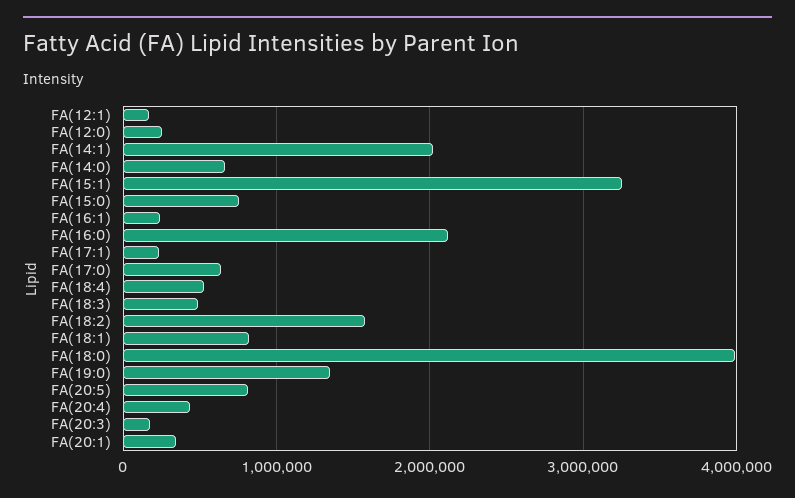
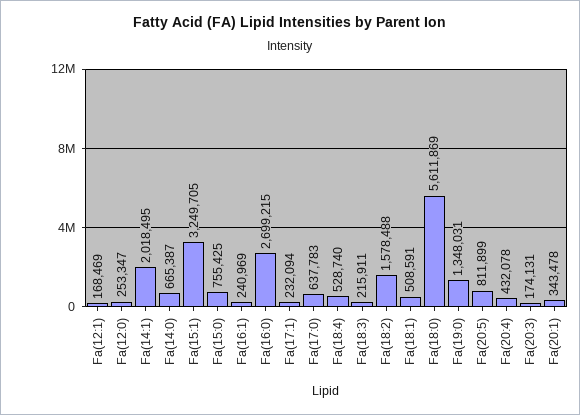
FA(16:0): 2100000 -> 2699215
FA(18:3): 500000 -> 215911
FA(18:1): 800000 -> 508591
FA(18:0): 4000000 -> 5611869

